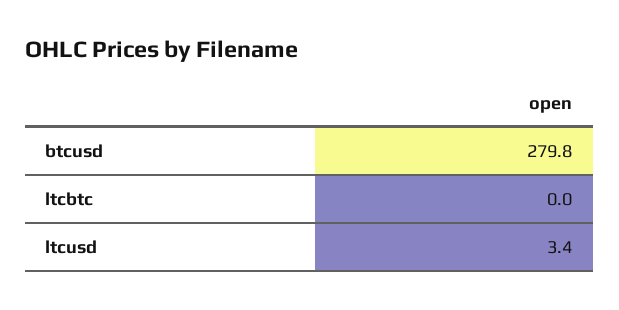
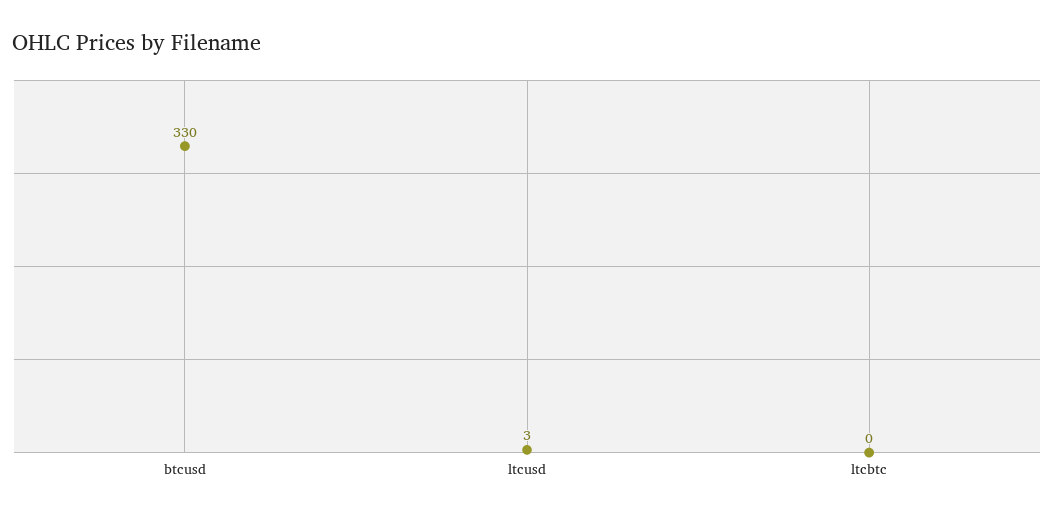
btcusd: 279.8 -> 330

